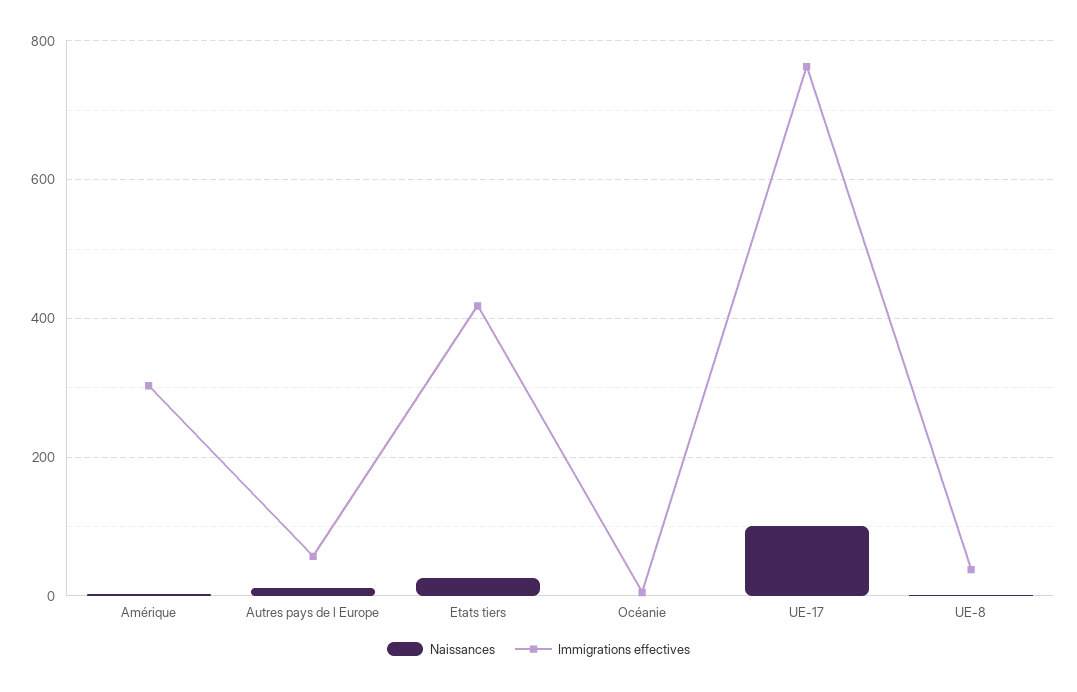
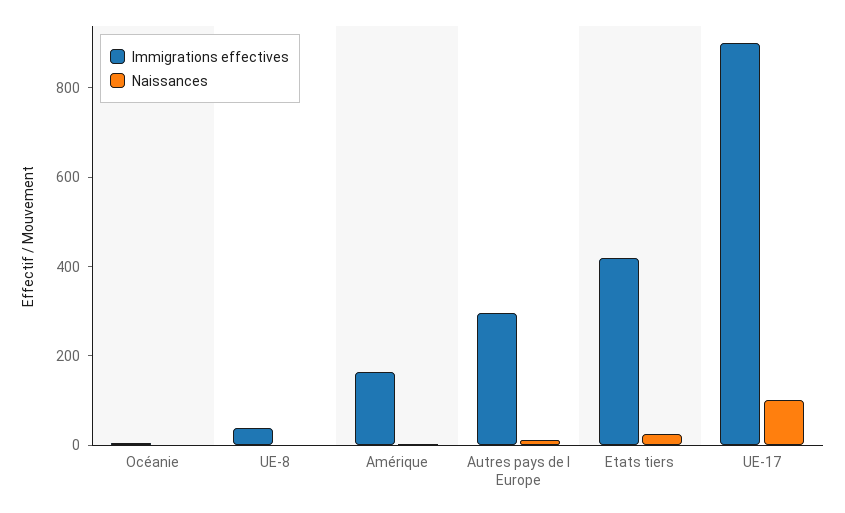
Immigrations effectives, Amérique: 300 -> 150
Immigrations effectives, Autres pays de l Europe: 60 -> 300
Immigrations effectives, UE-17: 760 -> 900

